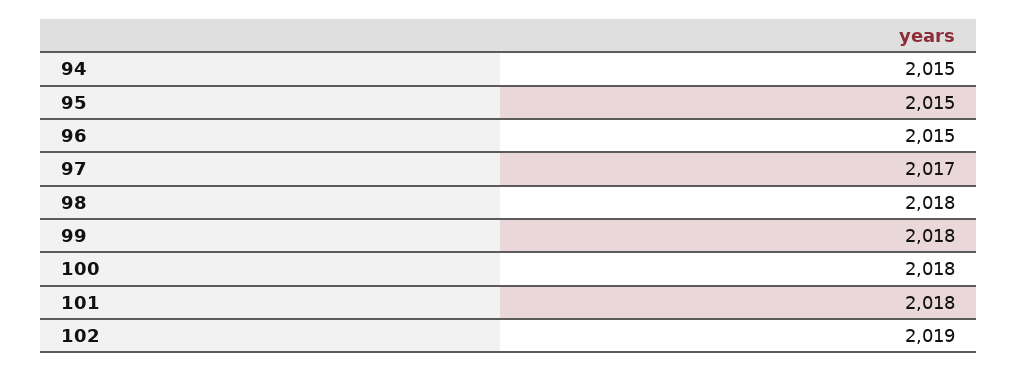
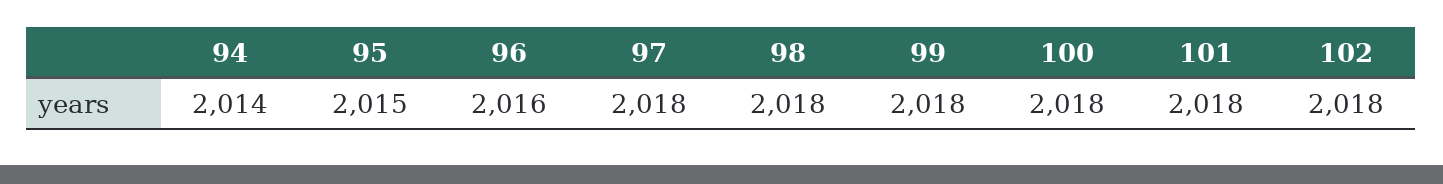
94: 2015 -> 2014
96: 2015 -> 2016
97: 2017 -> 2018
102: 2019 -> 2018

